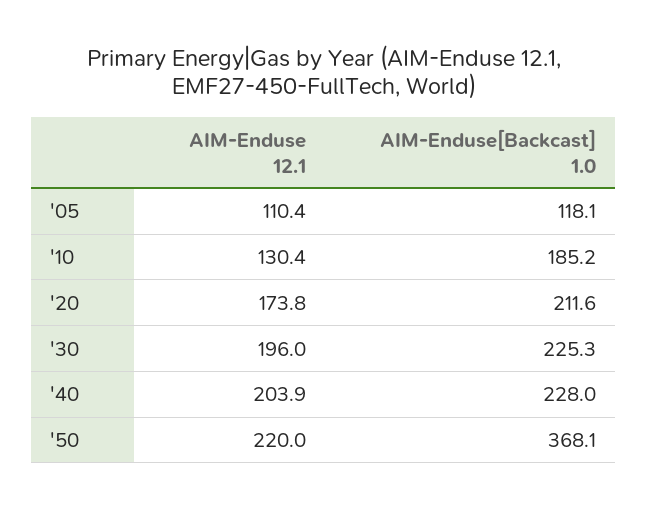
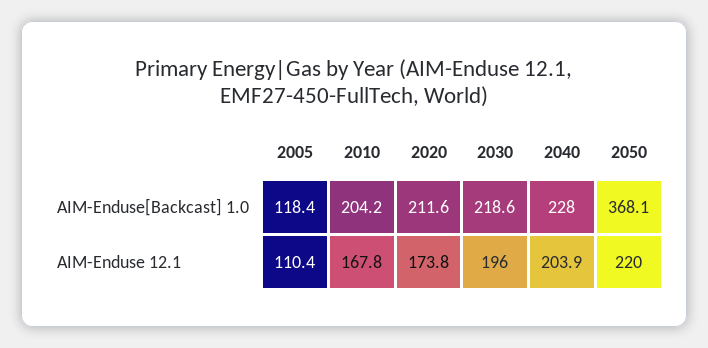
AIM-Enduse[Backcast] 1.0, '05: 118.1 -> 118.4
AIM-Enduse 12.1, '10: 130.4 -> 167.8
AIM-Enduse[Backcast] 1.0, '10: 185.2 -> 204.2
AIM-Enduse[Backcast] 1.0, '30: 225.3 -> 218.6

